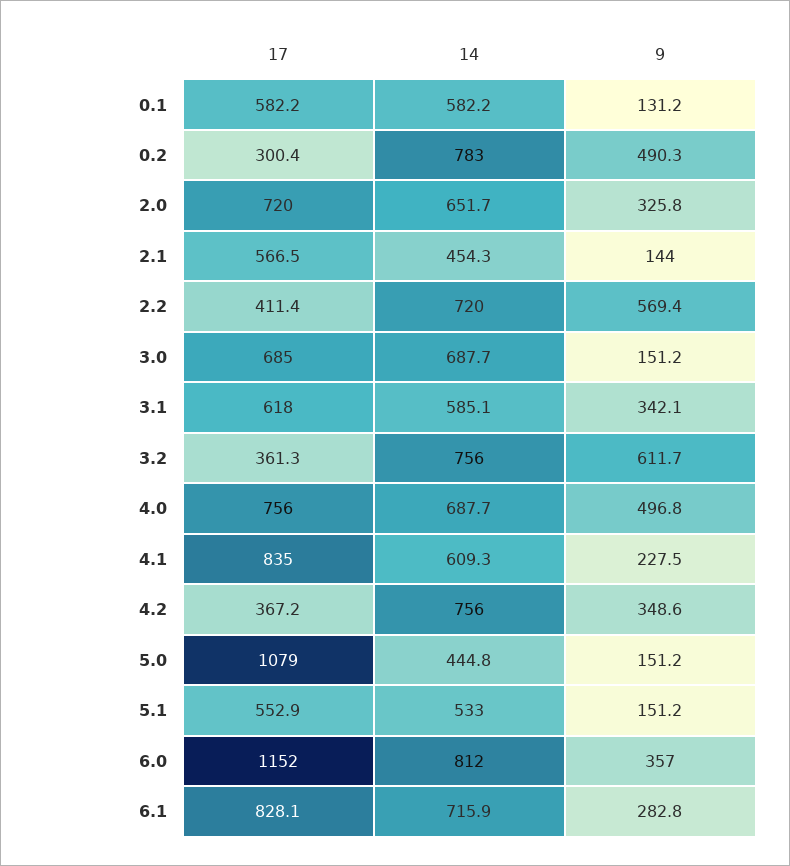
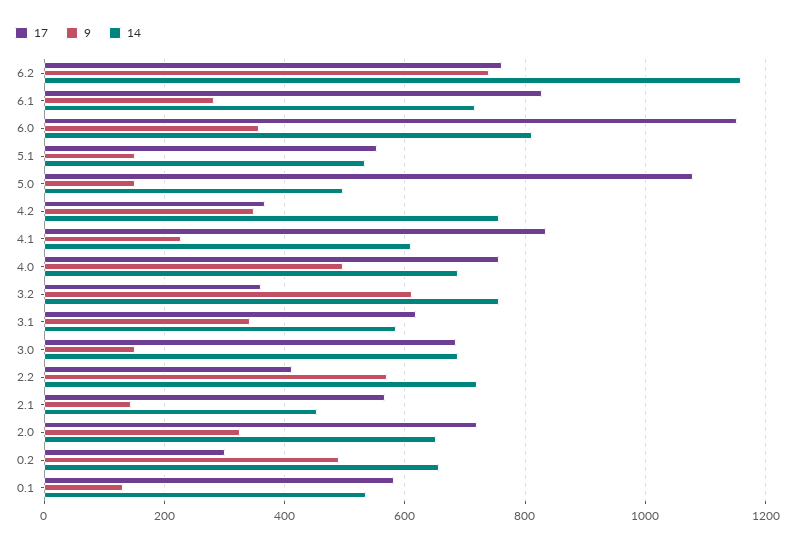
14, 0.1: 582.2 -> 540
14, 0.2: 783 -> 660
14, 5.0: 444.8 -> 500
17, 6.2: none -> 760
9, 6.2: none -> 740
14, 6.2: none -> 1160

